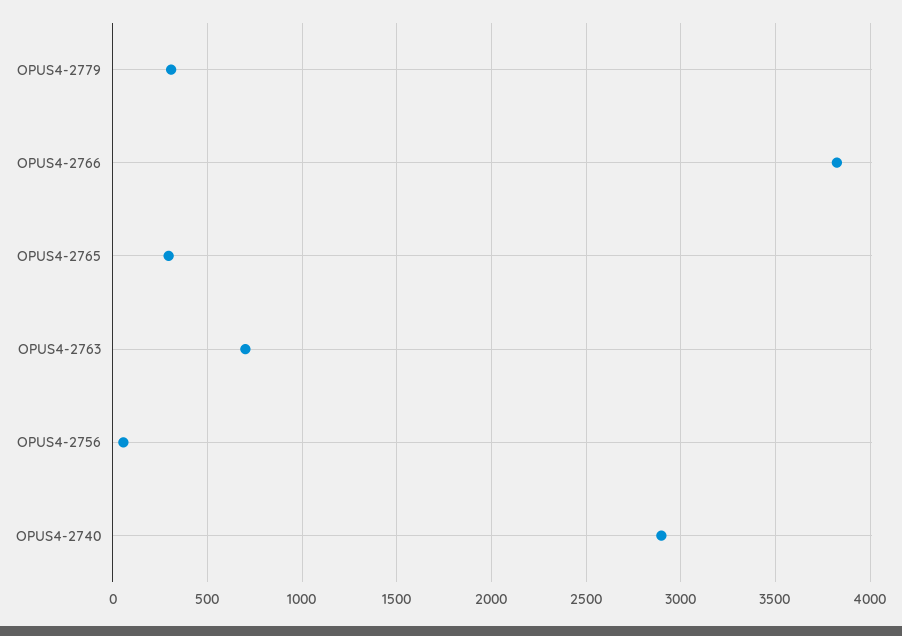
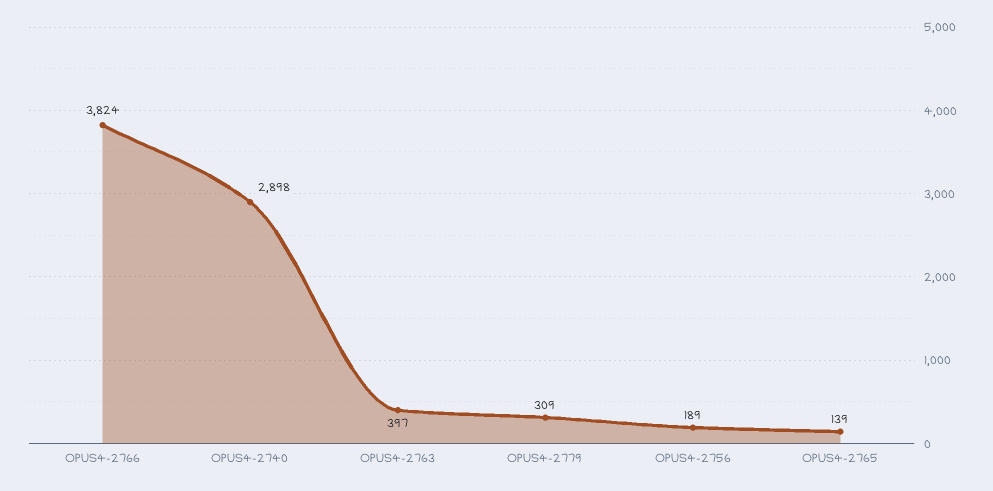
OPUS4-2765: 300 -> 139
OPUS4-2763: 700 -> 397
OPUS4-2756: 50 -> 189

